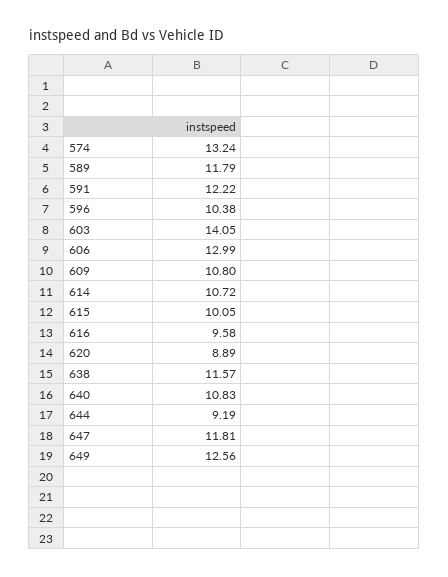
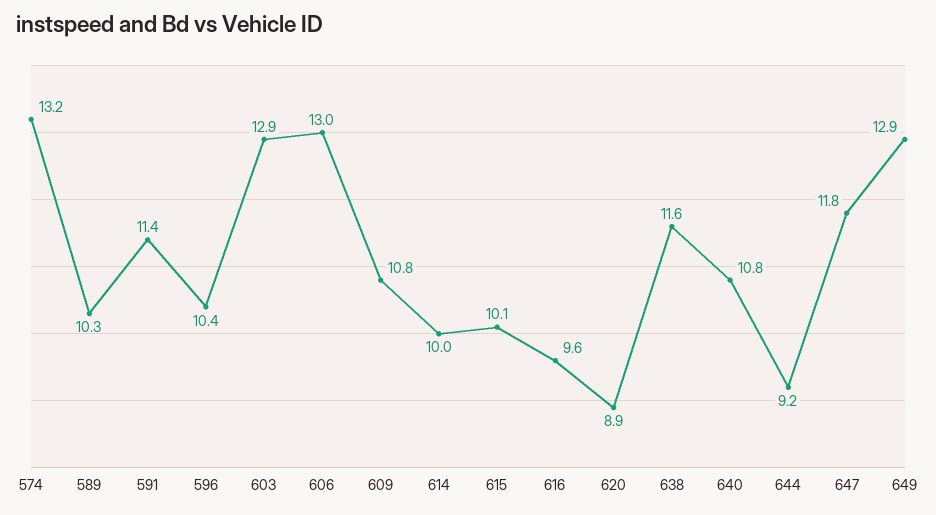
589: 11.79 -> 10.3
591: 12.22 -> 11.4
603: 14.05 -> 12.9
614: 10.72 -> 10
649: 12.56 -> 12.9

